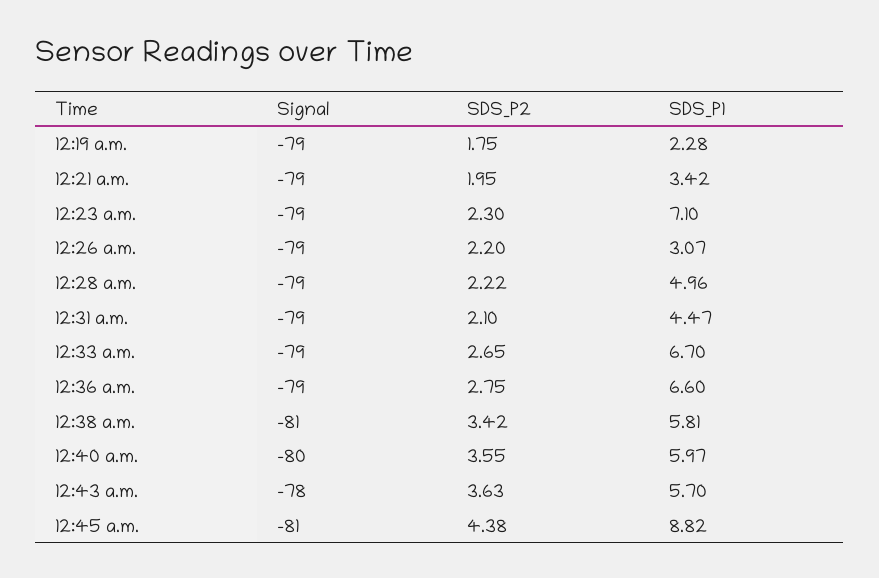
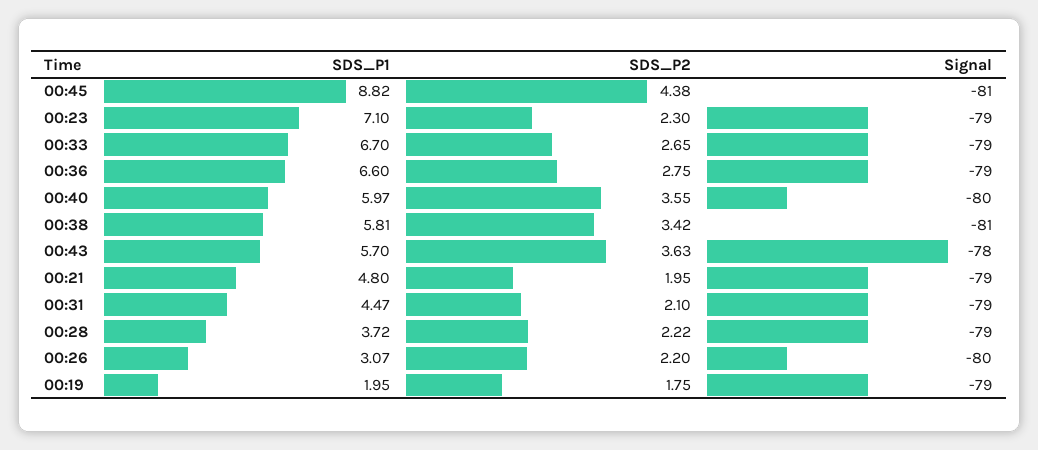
SDS_P1, 12:19 a.m.: 2.28 -> 1.95
SDS_P1, 12:21 a.m.: 3.42 -> 4.8
Signal, 12:26 a.m.: -79 -> -80
SDS_P1, 12:28 a.m.: 4.96 -> 3.72

